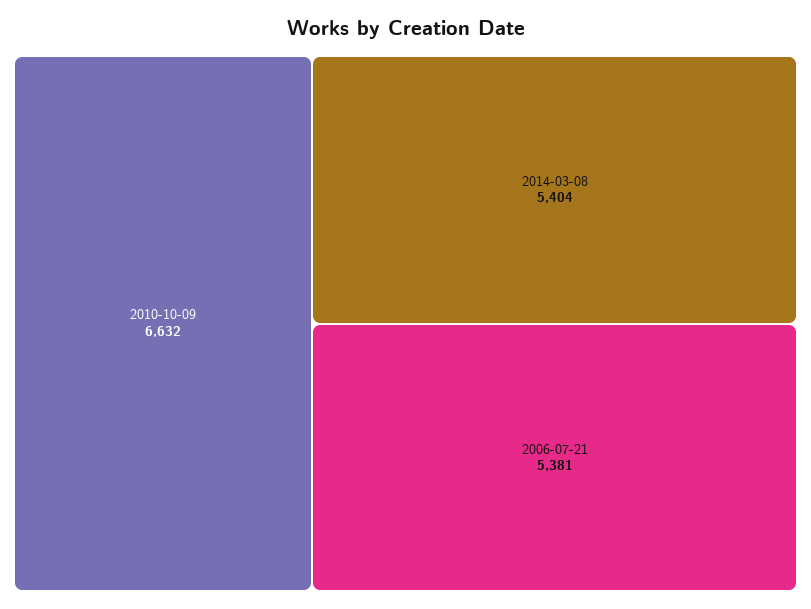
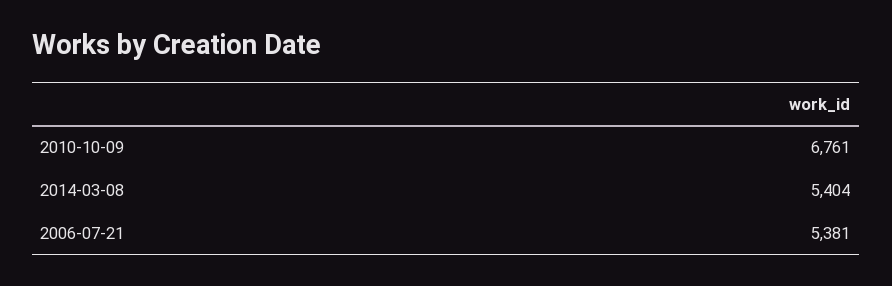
2010-10-09: 6632 -> 6761

